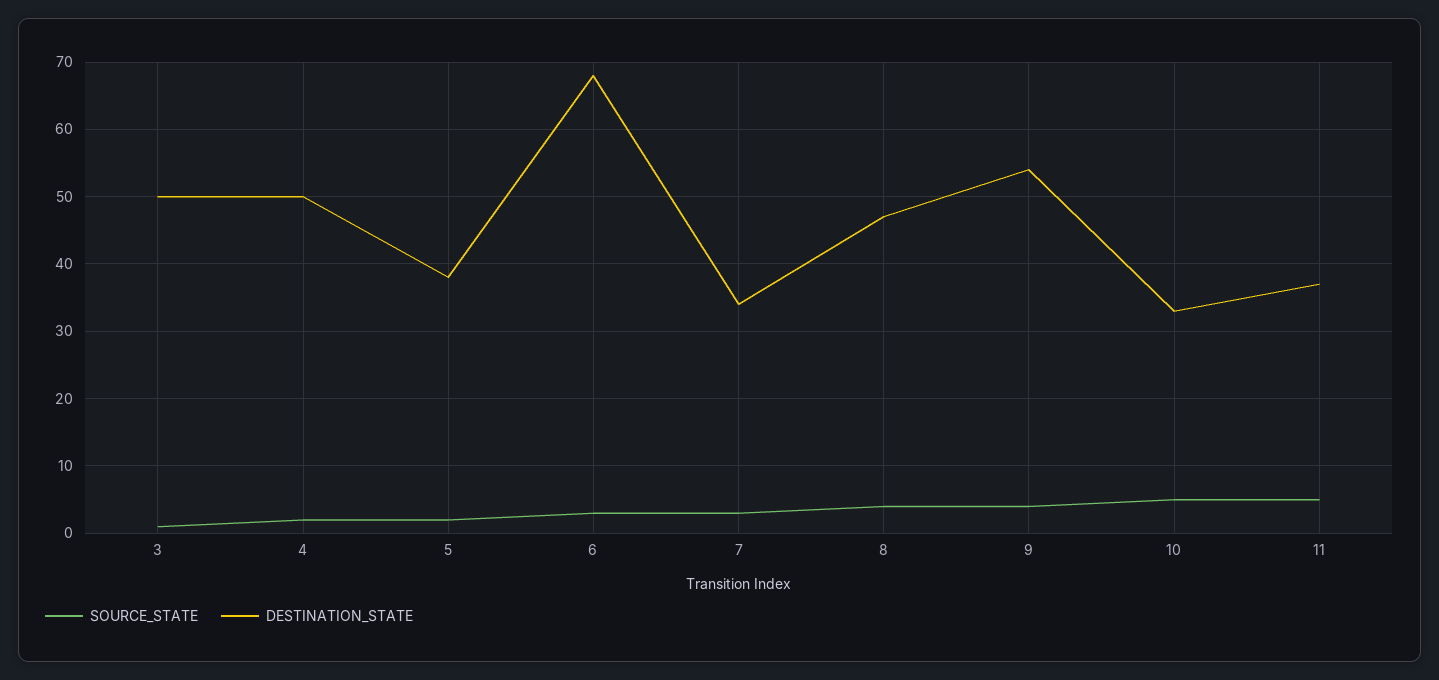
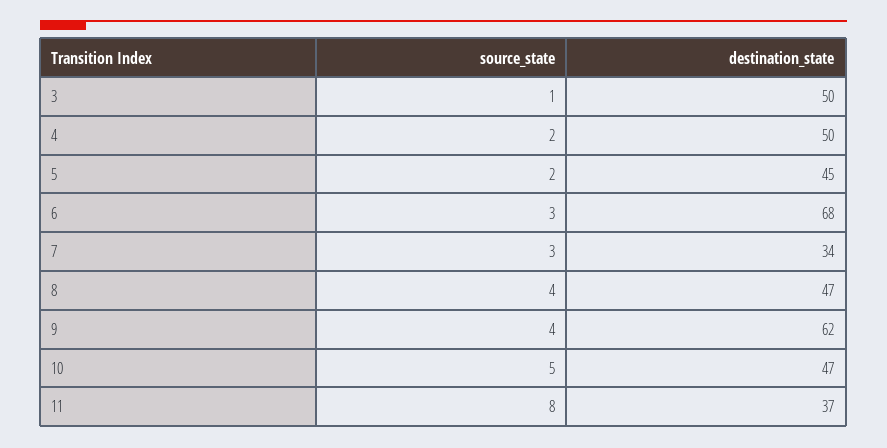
DESTINATION_STATE, 5: 38 -> 45
DESTINATION_STATE, 9: 54 -> 62
DESTINATION_STATE, 10: 33 -> 47
SOURCE_STATE, 11: 5 -> 8

